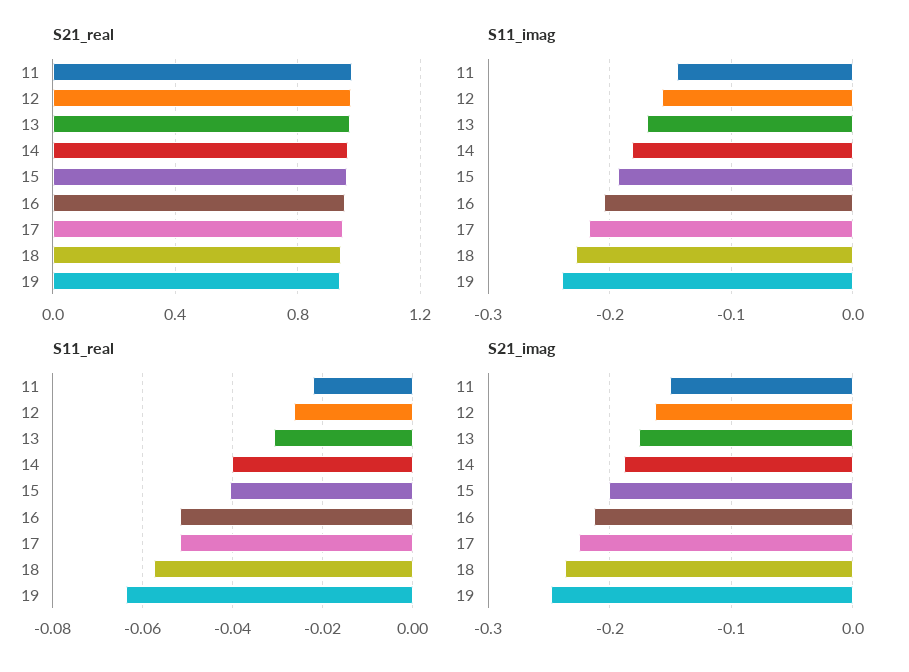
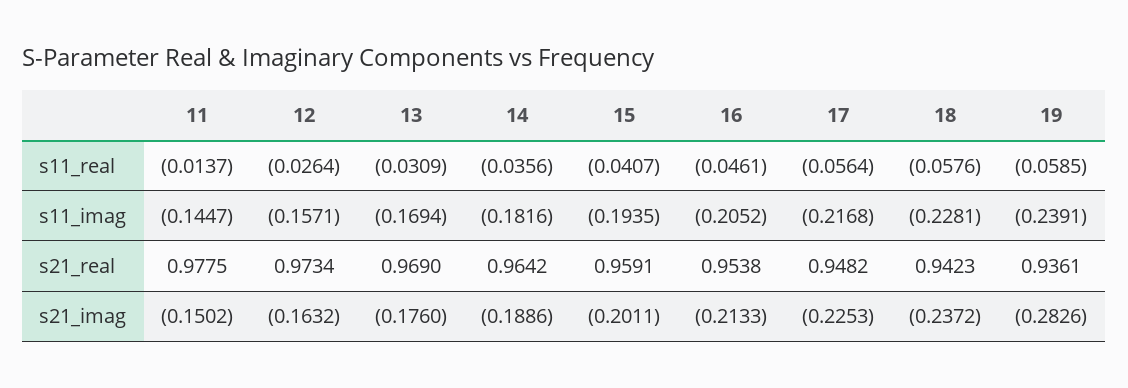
S11_real, 11: -0.022 -> -0.0137
S11_real, 14: -0.04 -> -0.0356
S11_real, 16: -0.052 -> -0.0461
S11_real, 17: -0.052 -> -0.0564
S11_real, 19: -0.064 -> -0.0585
S21_imag, 19: -0.25 -> -0.2826

